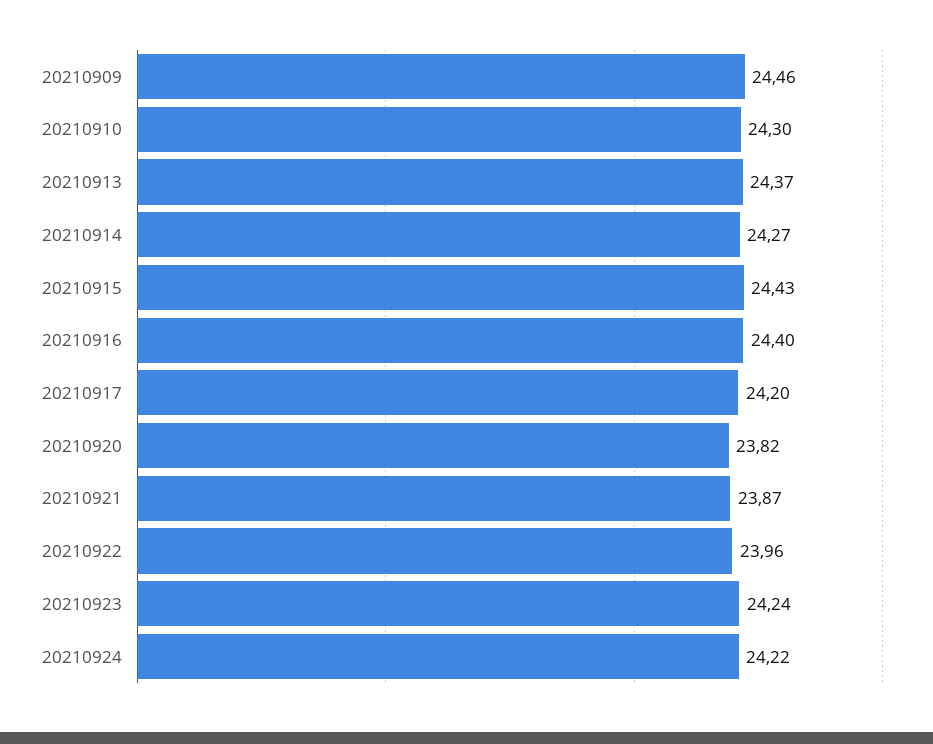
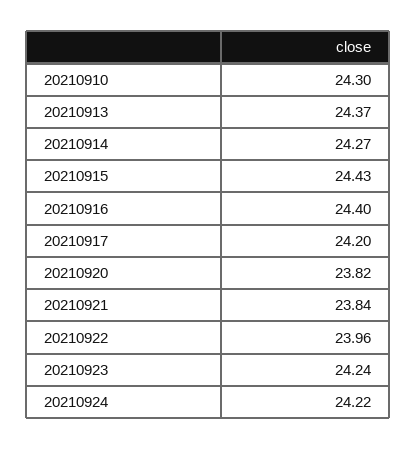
20210909: 24.46 -> none
20210921: 23.87 -> 23.84

